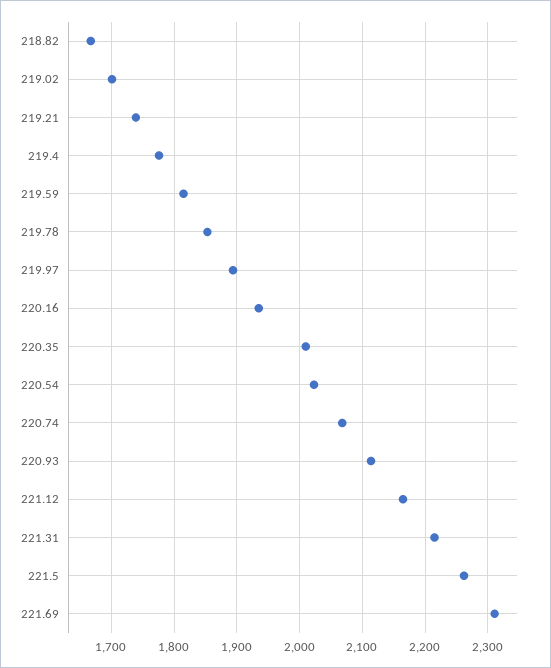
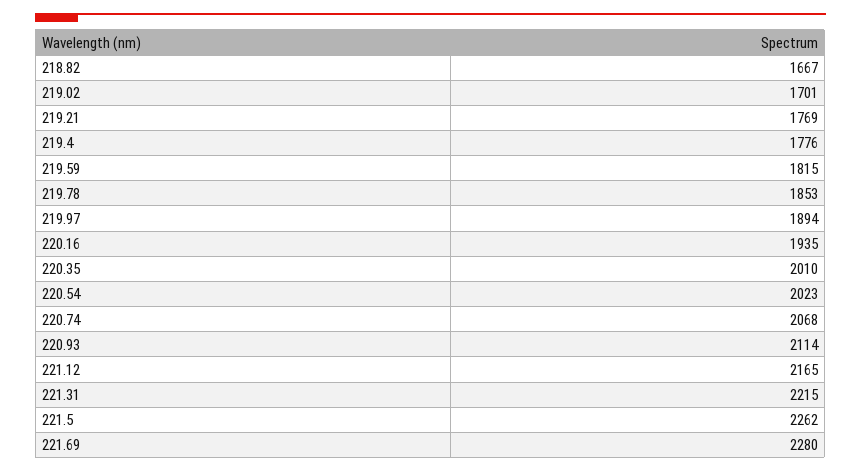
219.21: 1740 -> 1769
221.69: 2310 -> 2280

